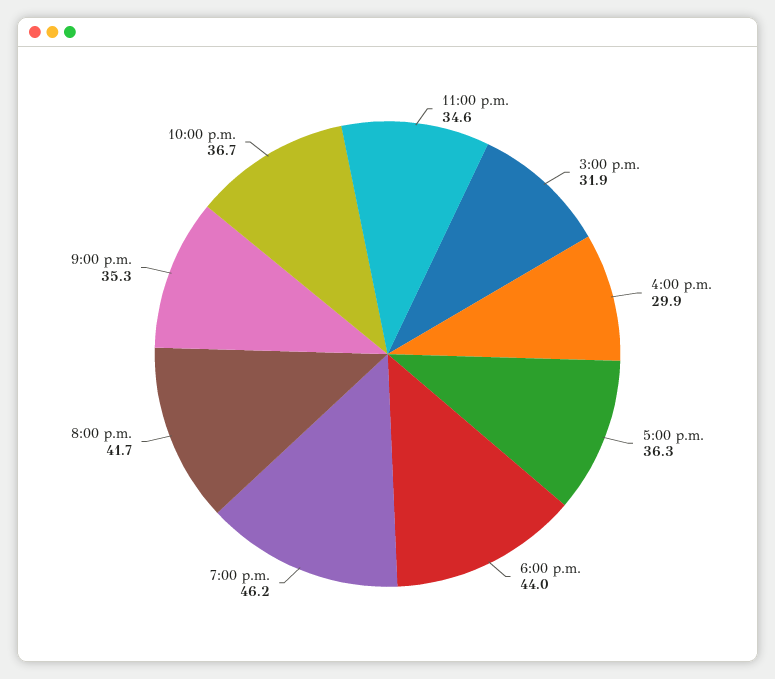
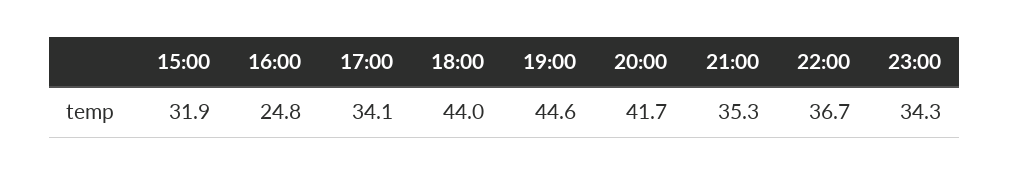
11:00 p.m.: 34.6 -> 34.3
4:00 p.m.: 29.9 -> 24.8
5:00 p.m.: 36.3 -> 34.1
7:00 p.m.: 46.2 -> 44.6

